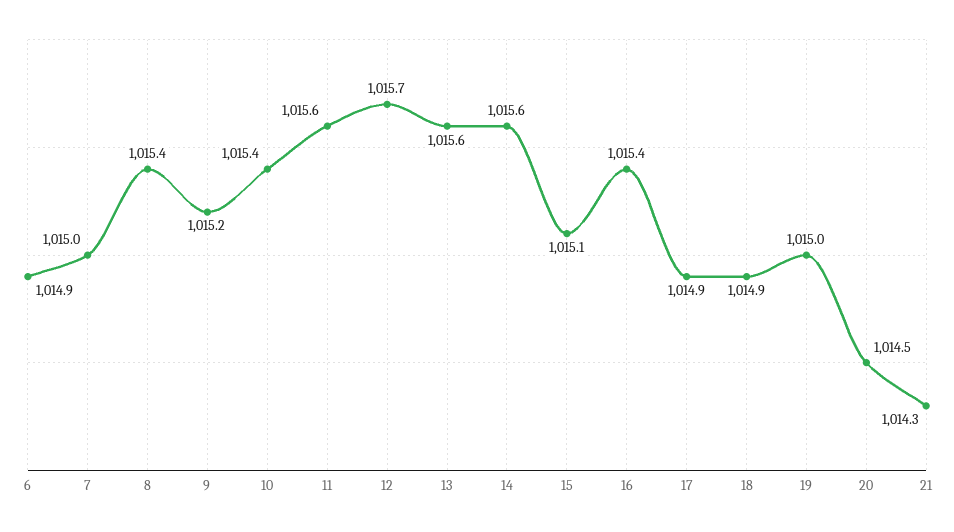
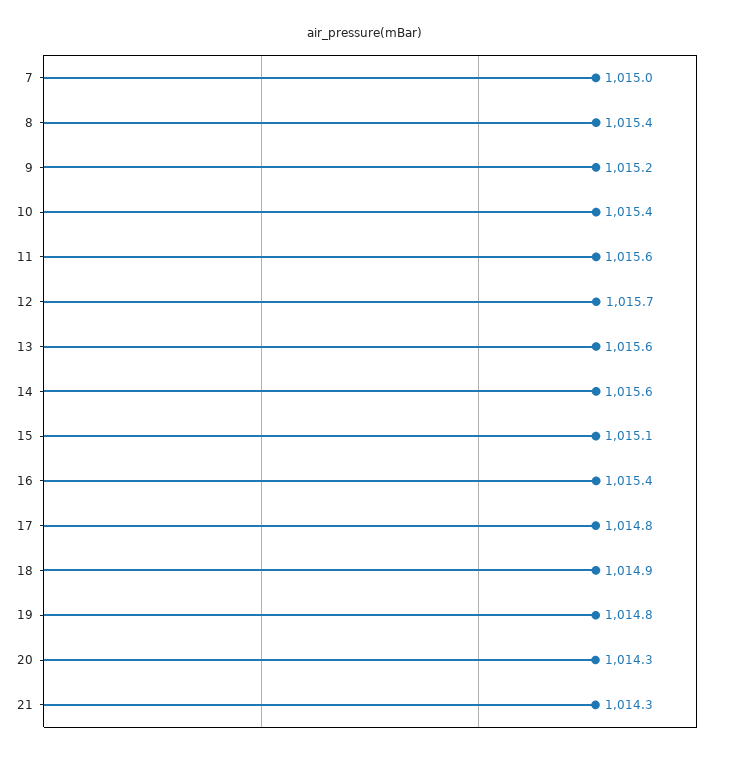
6: 1014.9 -> none
17: 1014.9 -> 1014.8
19: 1015 -> 1014.8
20: 1014.5 -> 1014.3

